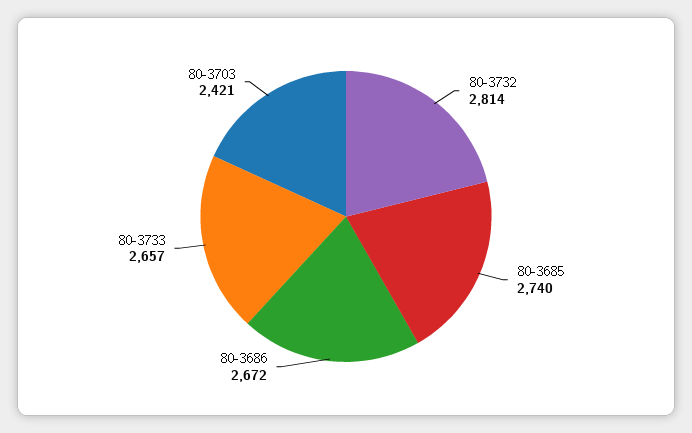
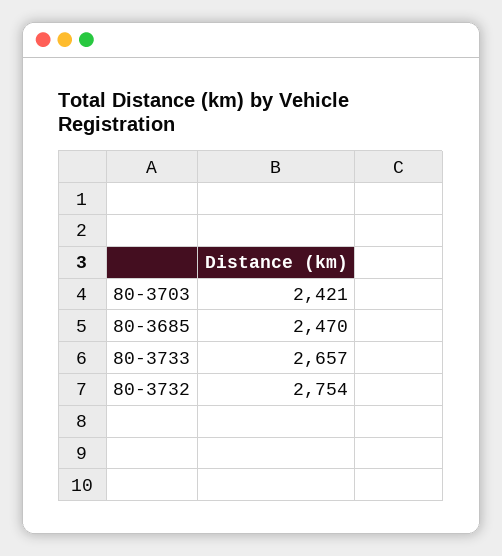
80-3732: 2814 -> 2754
80-3685: 2740 -> 2470
80-3686: 2672 -> none

